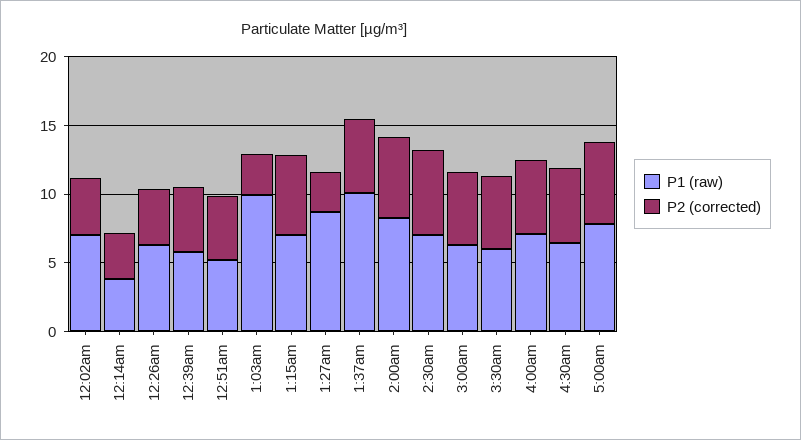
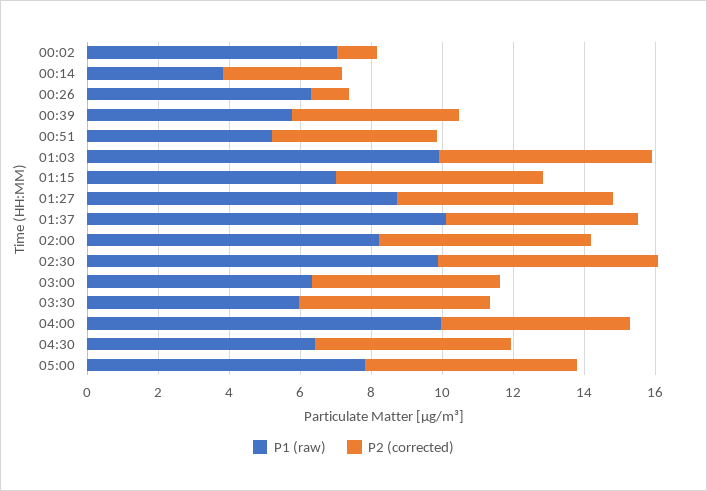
P2 (corrected), 12:02am: 4 -> 1
P2 (corrected), 12:26am: 4 -> 1
P2 (corrected), 1:03am: 3 -> 6
P2 (corrected), 1:27am: 3 -> 6
P1 (raw), 2:30am: 7 -> 10
P1 (raw), 4:00am: 7 -> 10

